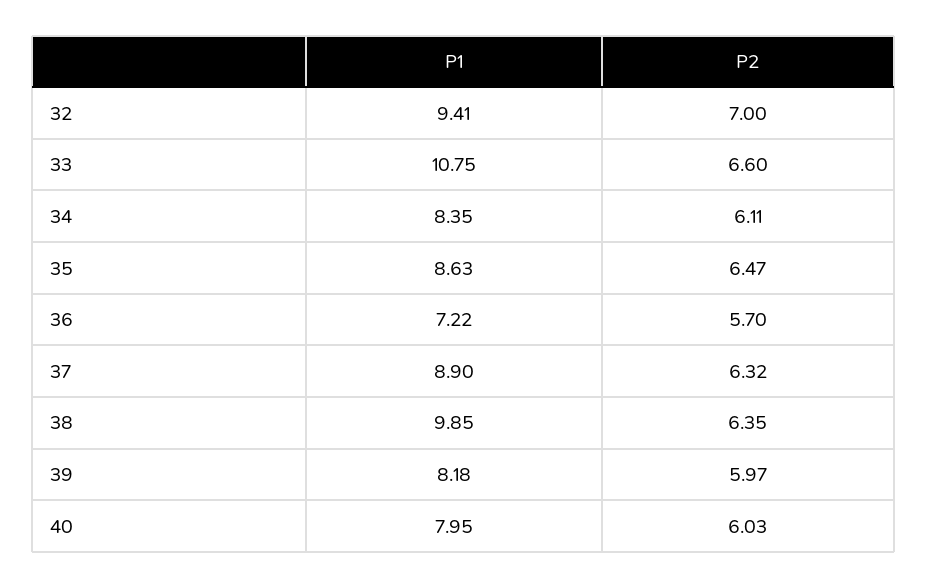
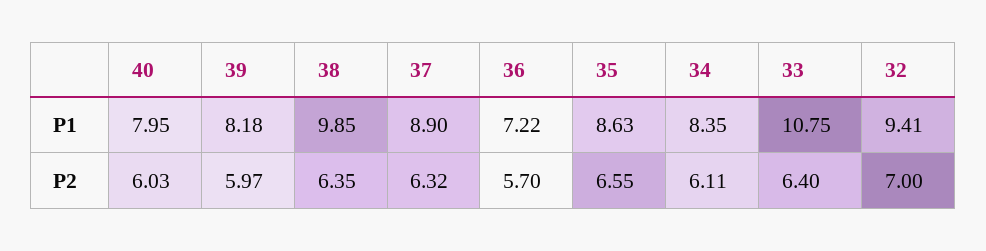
P2, 33: 6.6 -> 6.4
P2, 35: 6.47 -> 6.55

